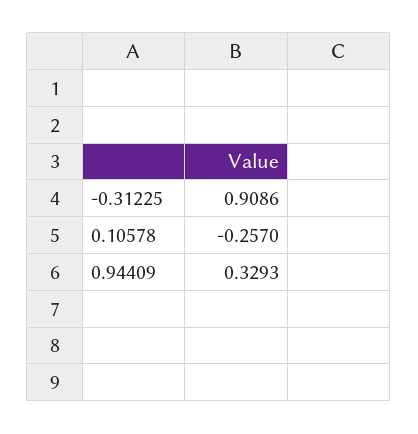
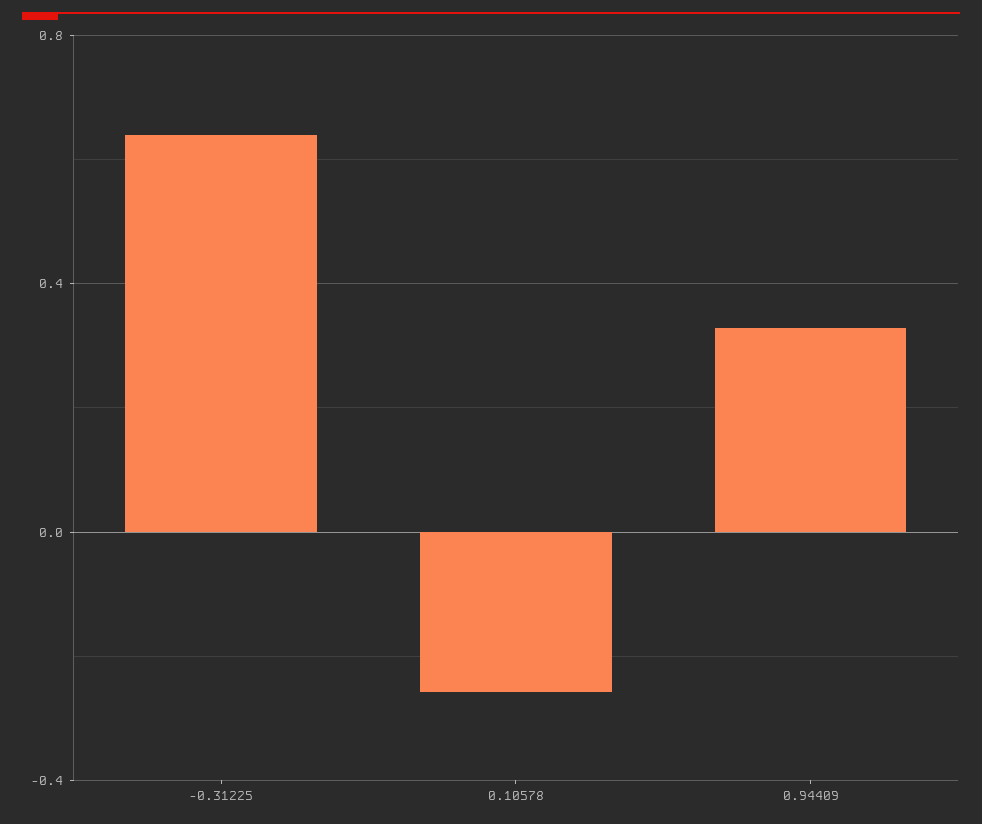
-0.31225: 0.9086 -> 0.65

